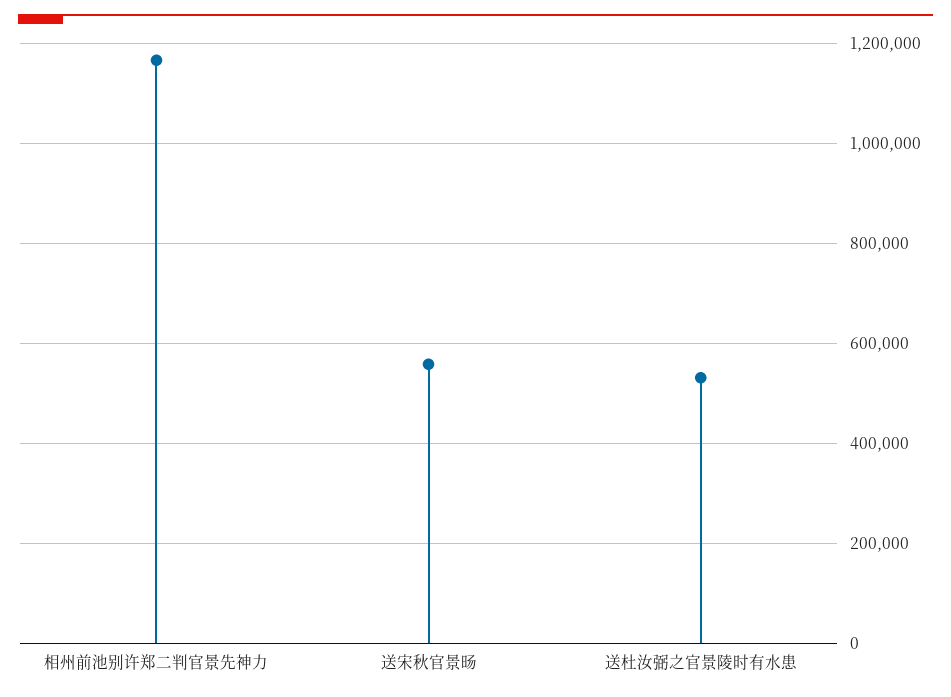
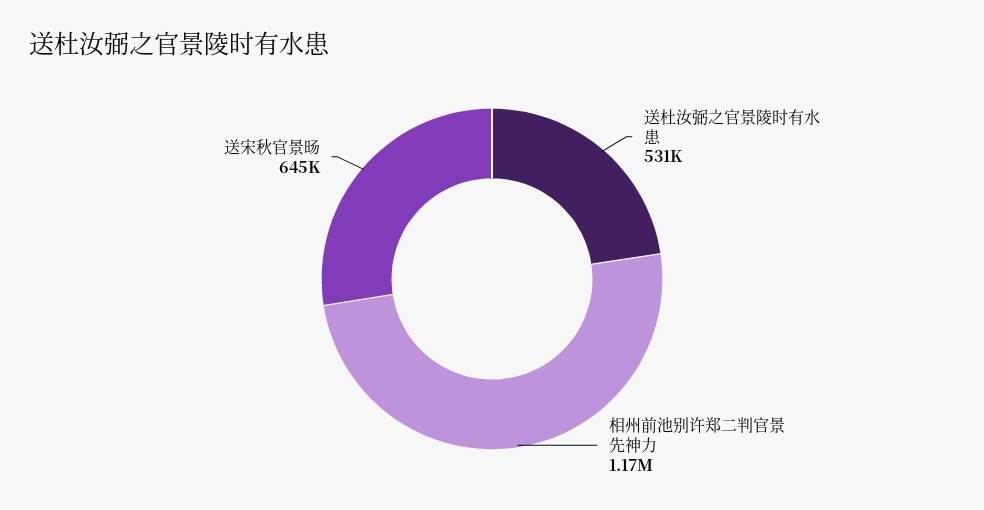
送宋秋官景旸: 560000 -> 645000

